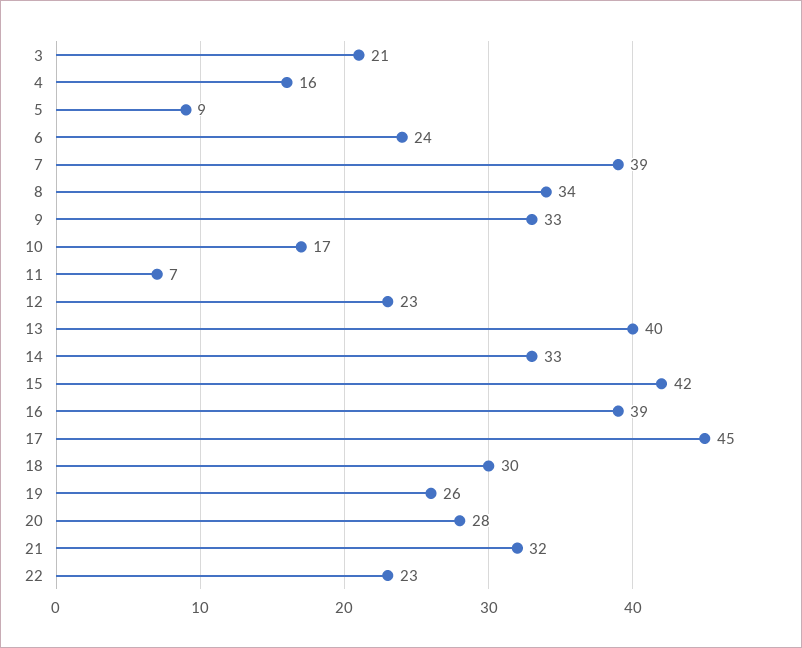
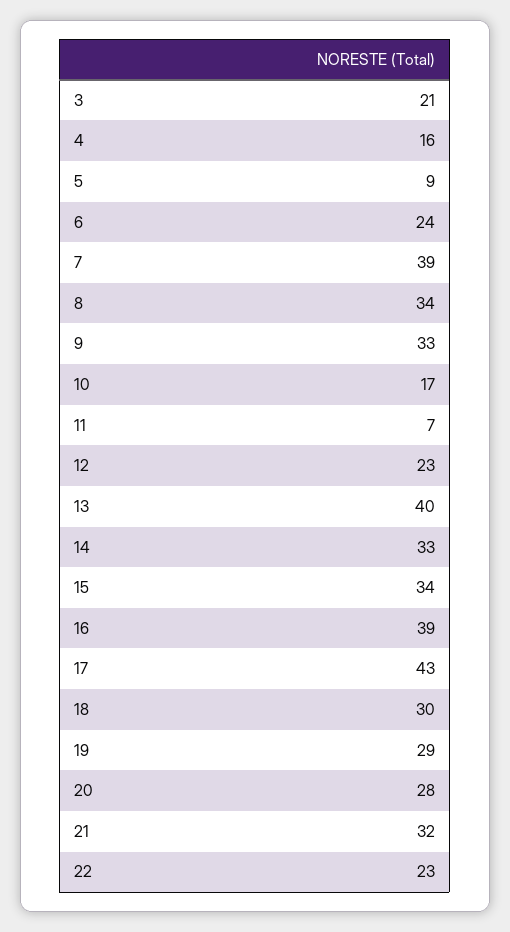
15: 42 -> 34
17: 45 -> 43
19: 26 -> 29

